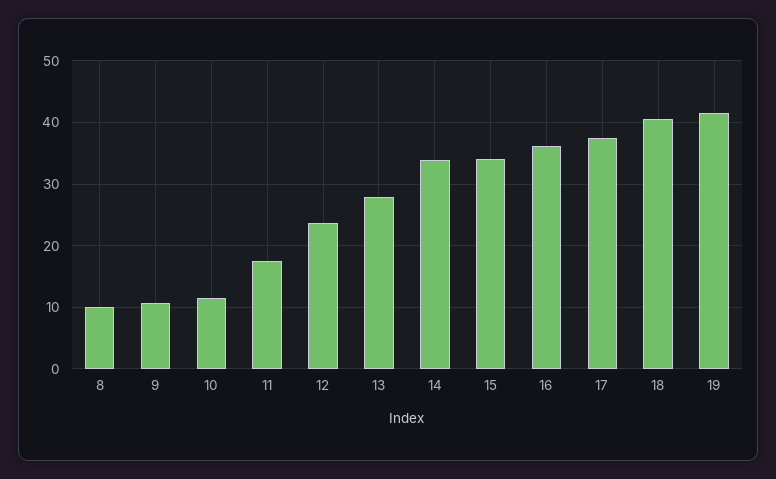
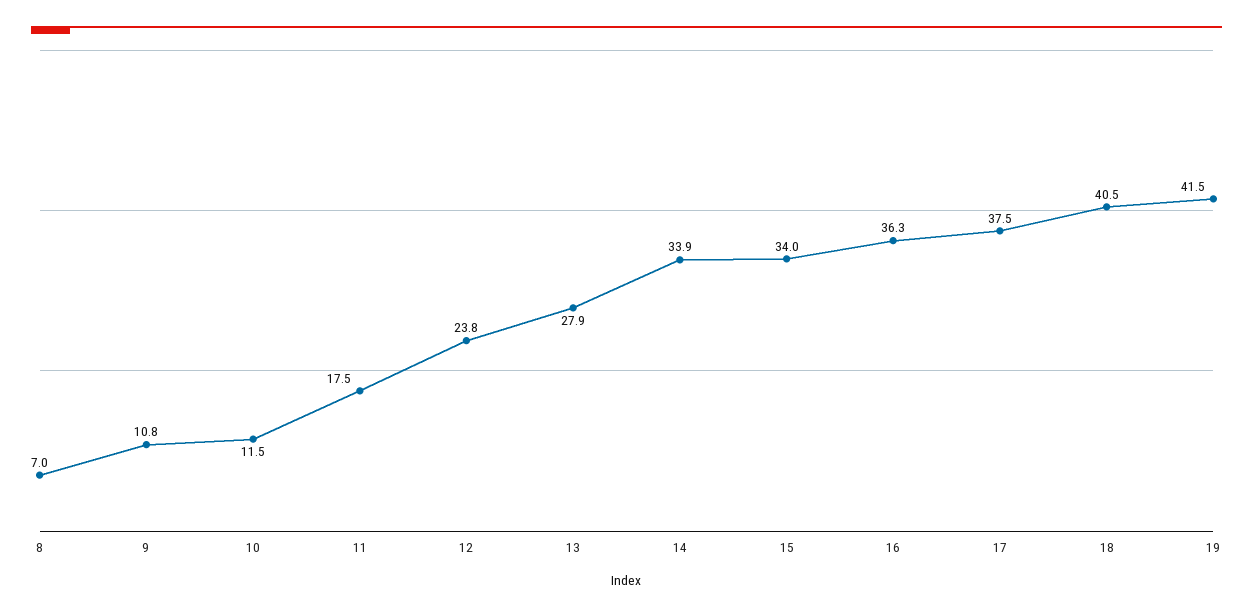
8: 10 -> 7

